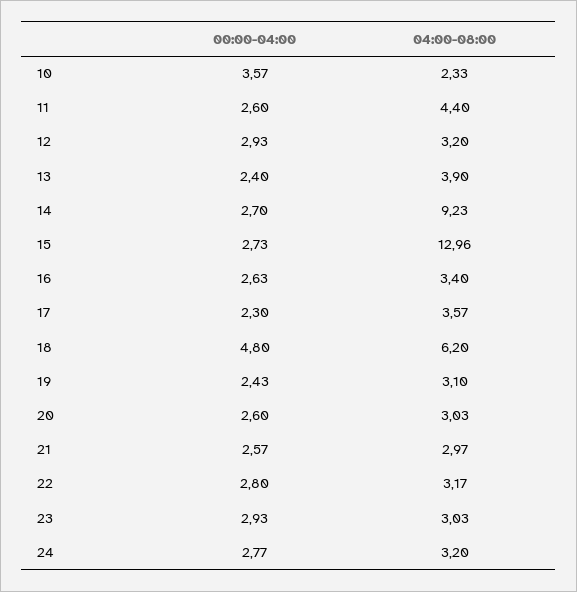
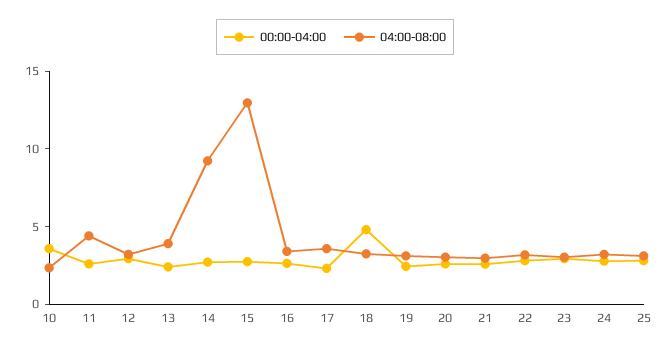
04:00-08:00, 18: 6.2 -> 3
00:00-04:00, 25: none -> 3
04:00-08:00, 25: none -> 3

